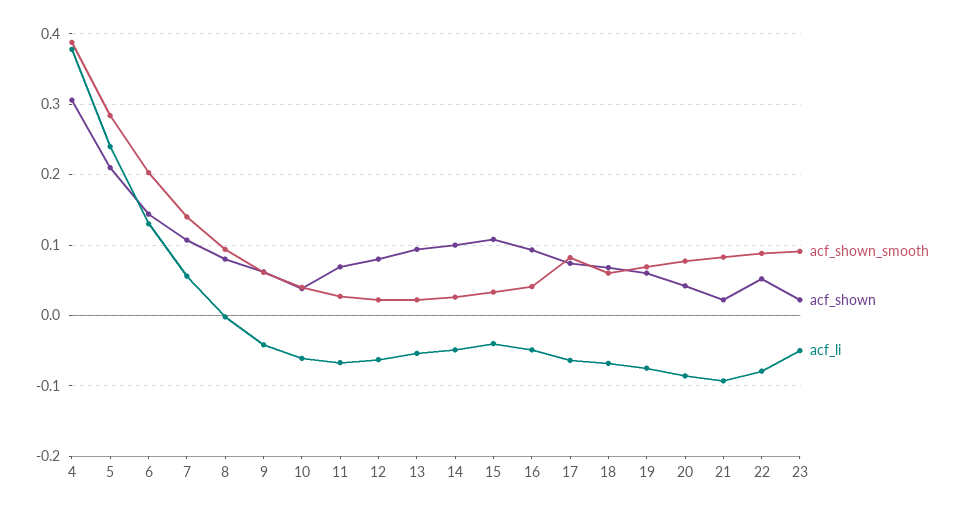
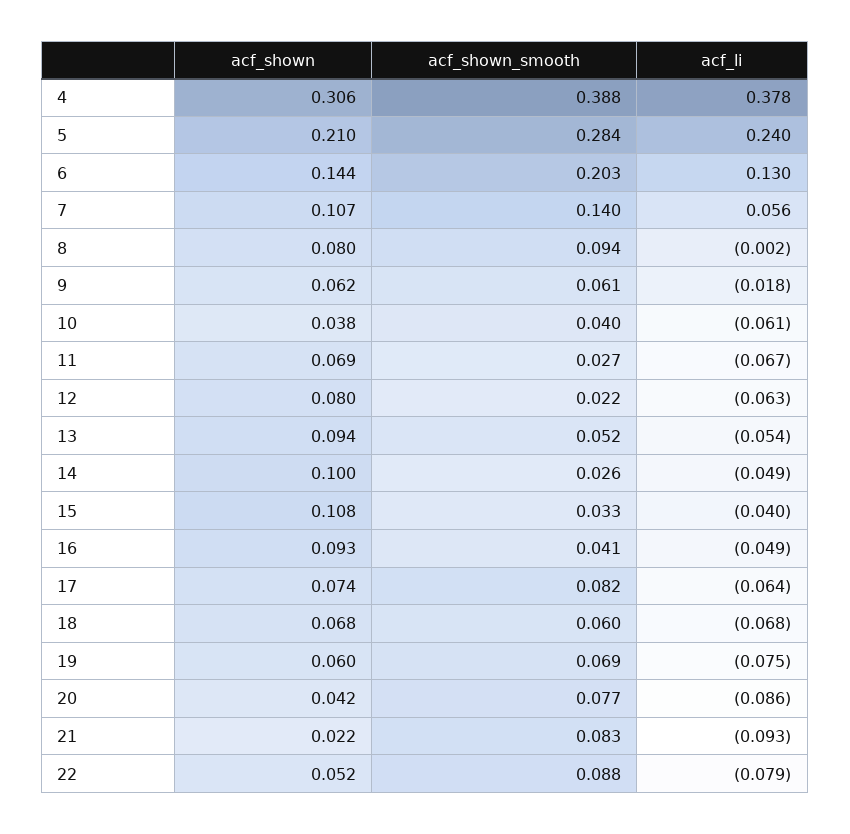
acf_li, 9: -0.04 -> -0.018
acf_shown_smooth, 13: 0.02 -> 0.052
acf_shown_smooth, 23: 0.09 -> none
acf_shown, 23: 0.02 -> none
acf_li, 23: -0.05 -> none

